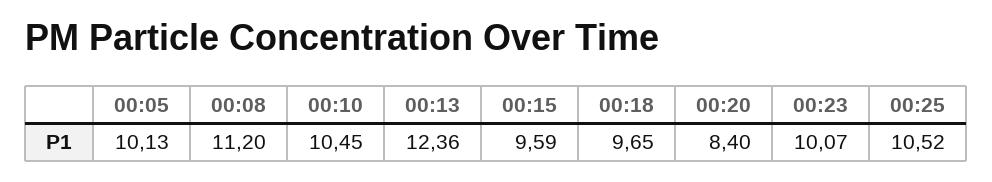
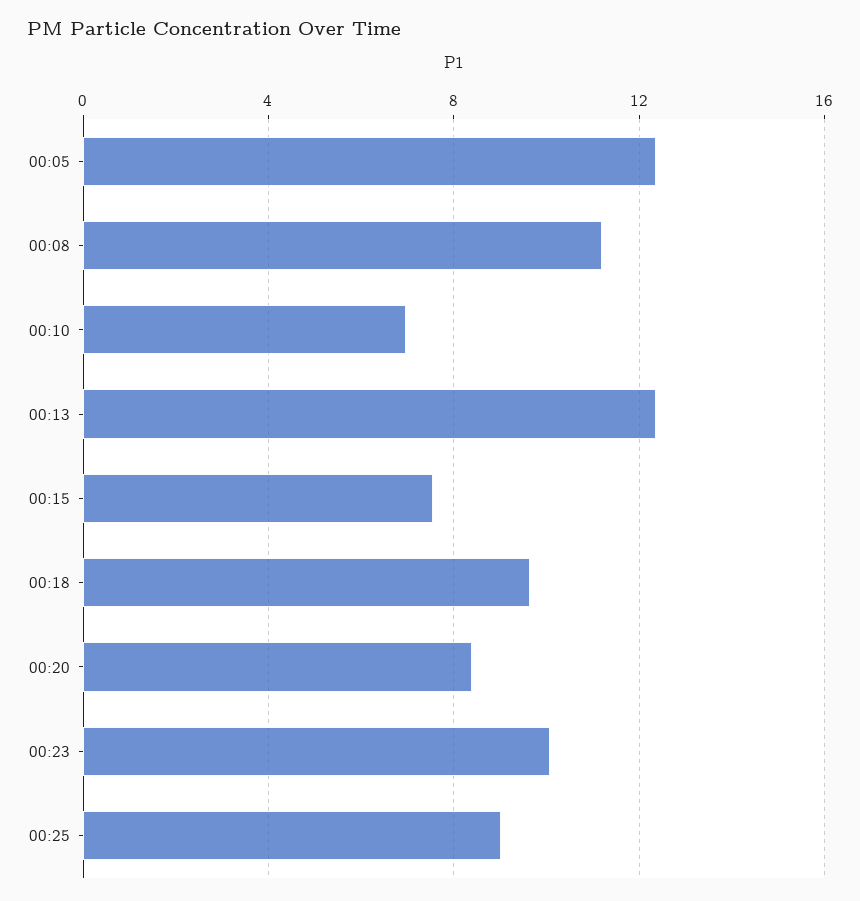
00:05: 10.13 -> 12.5
00:10: 10.45 -> 7
00:15: 9.59 -> 7.5
00:25: 10.52 -> 9

